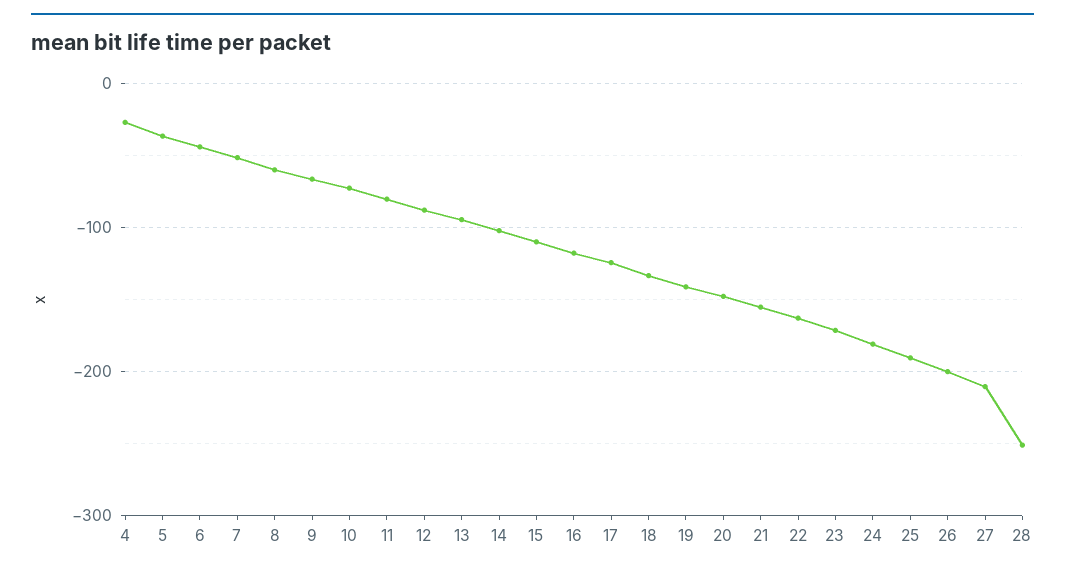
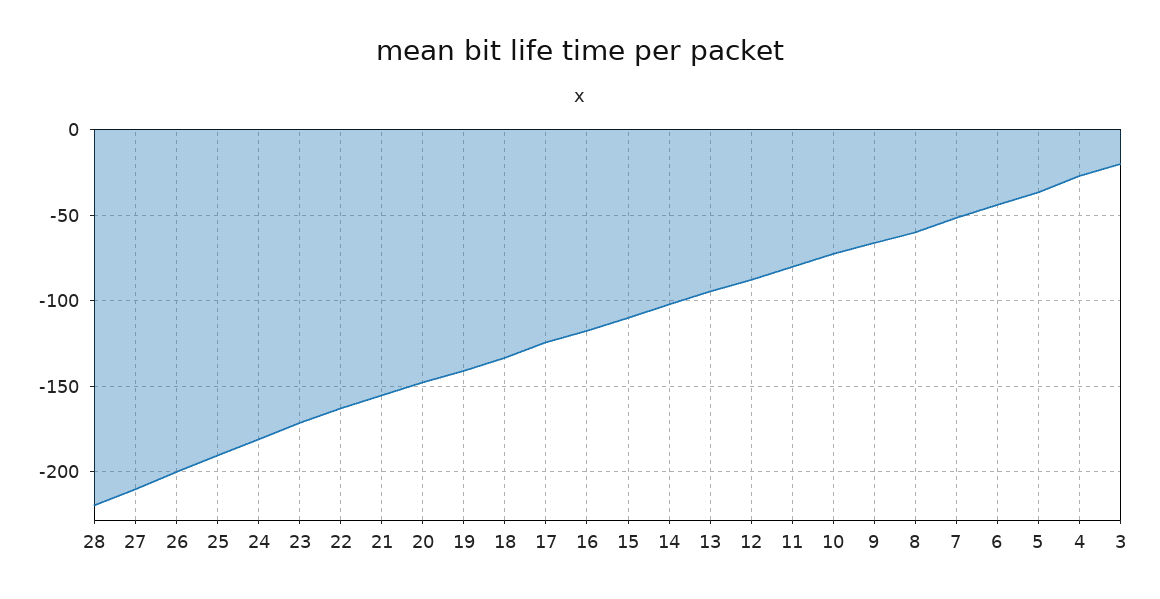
28: -250 -> -220
3: none -> -20

